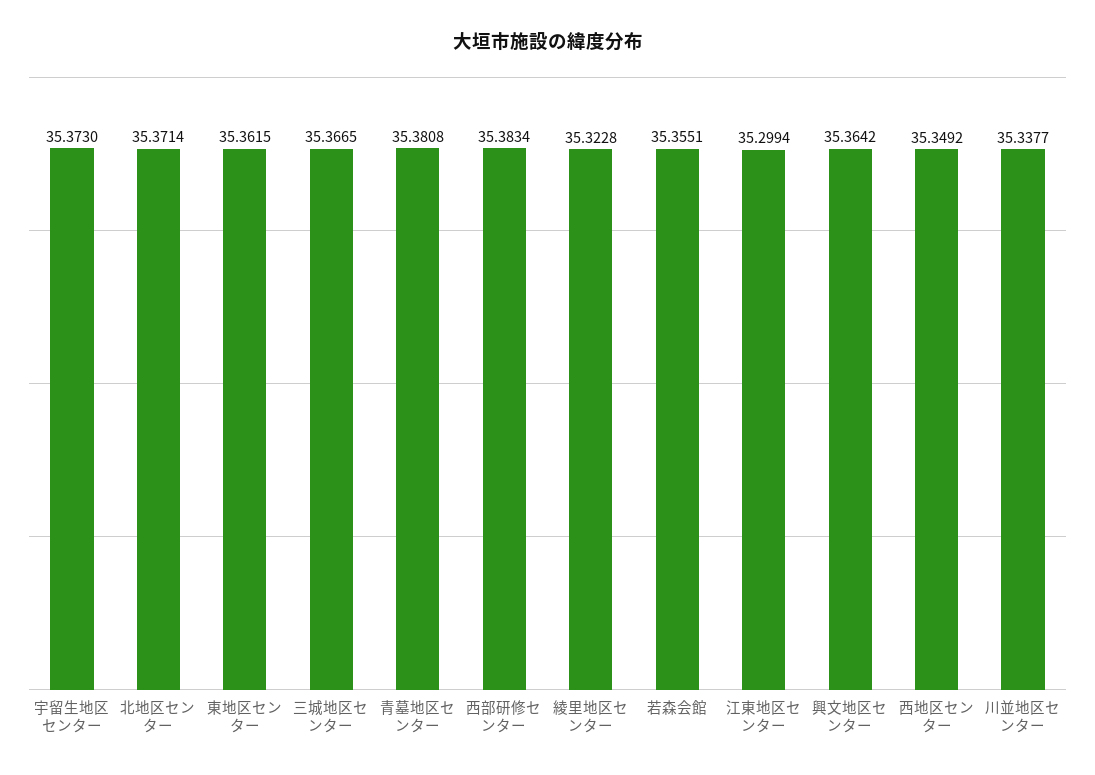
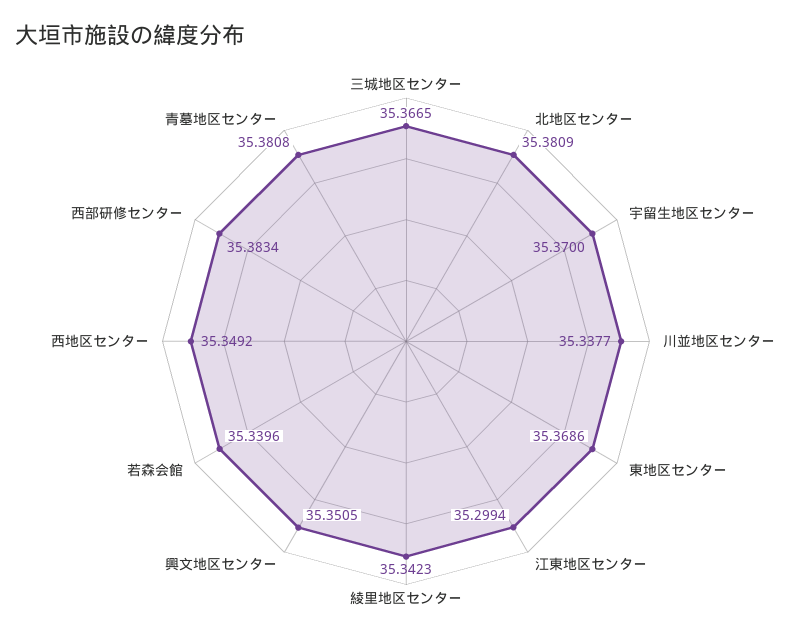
宇留生地区センター: 35.373 -> 35.37
北地区センター: 35.3714 -> 35.3809
東地区センター: 35.3615 -> 35.3686
綾里地区センター: 35.3228 -> 35.3423
若森会館: 35.3551 -> 35.3396
興文地区センター: 35.3642 -> 35.3505

